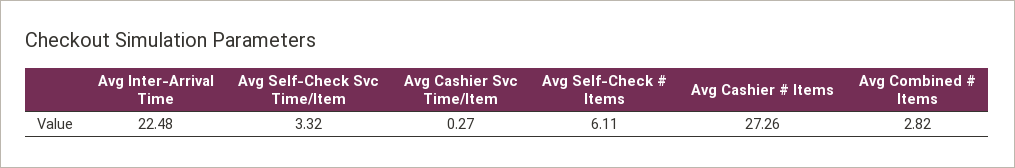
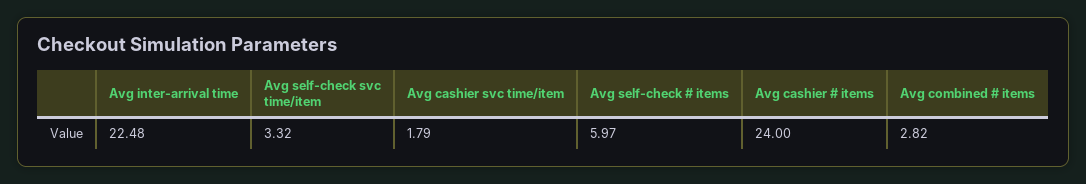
Avg Cashier Svc Time/Item: 0.27 -> 1.79
Avg Self-Check # Items: 6.11 -> 5.97
Avg Cashier # Items: 27.26 -> 24

